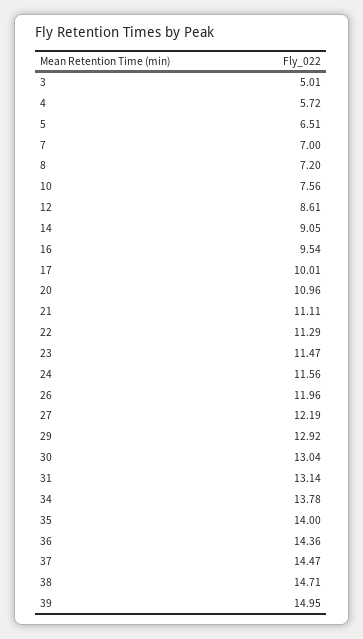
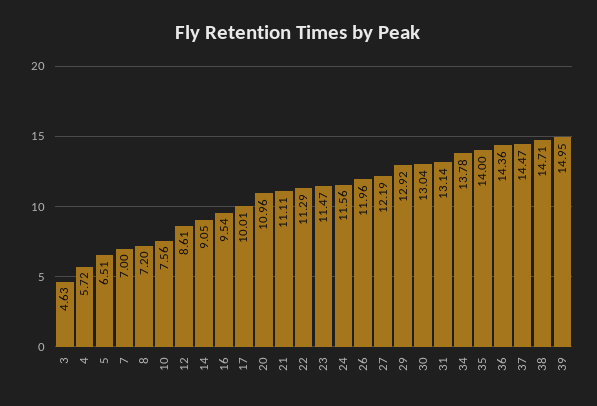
3: 5.01 -> 4.63

